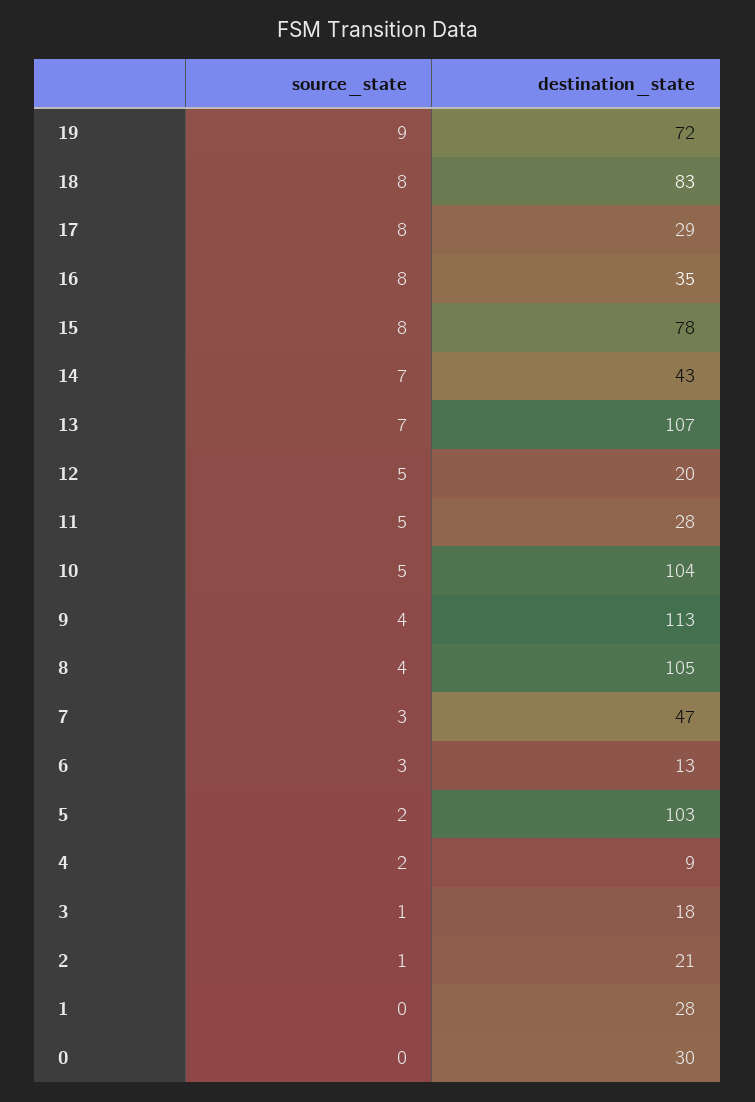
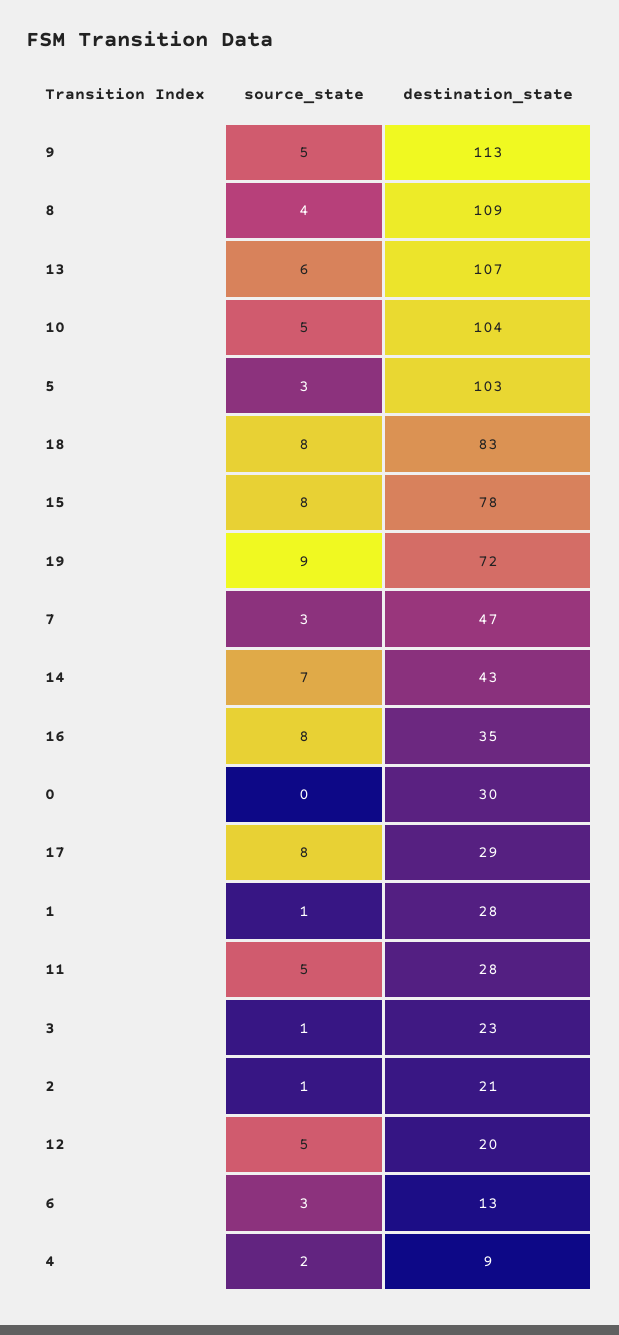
source_state, 13: 7 -> 6
source_state, 9: 4 -> 5
destination_state, 8: 105 -> 109
source_state, 5: 2 -> 3
destination_state, 3: 18 -> 23
source_state, 1: 0 -> 1

